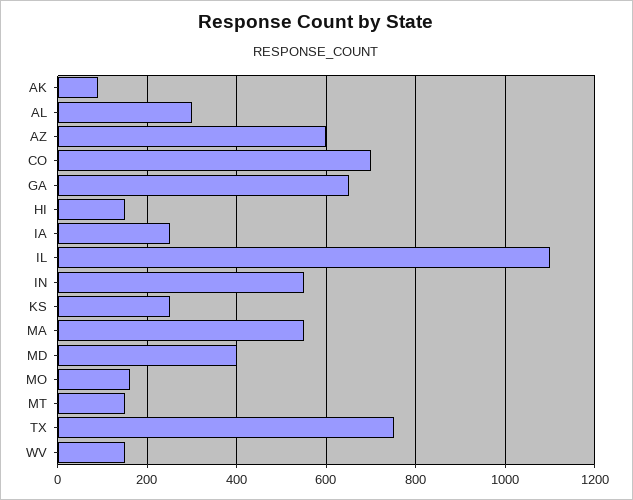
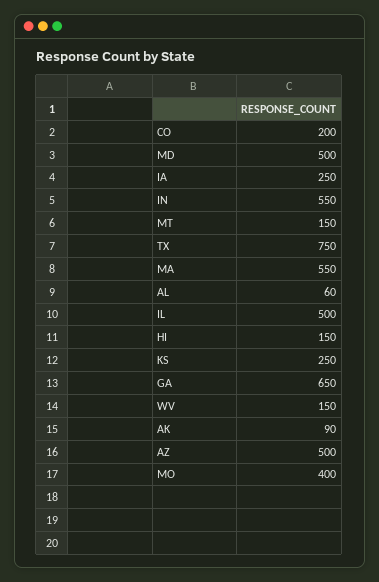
AL: 300 -> 60
AZ: 600 -> 500
CO: 700 -> 200
IL: 1100 -> 500
MD: 400 -> 500
MO: 160 -> 400

